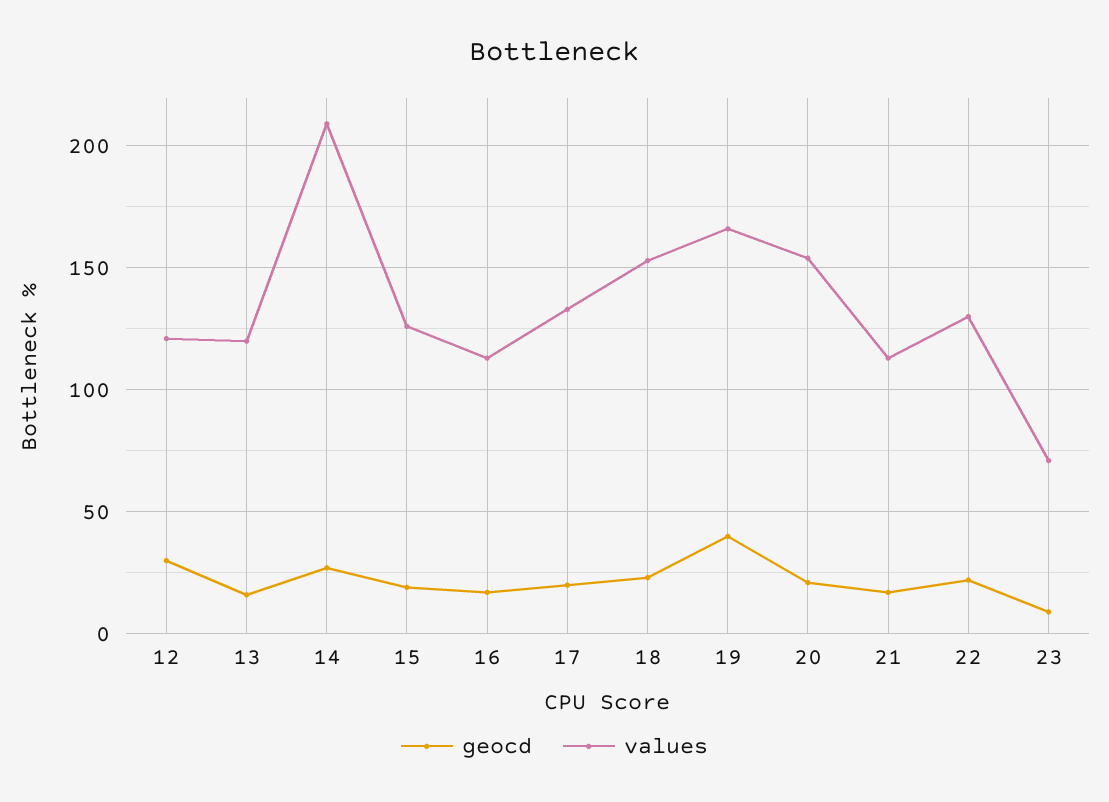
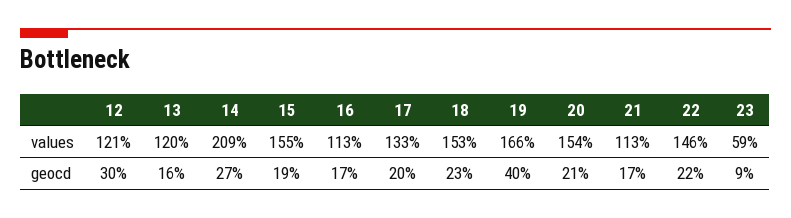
values, 15: 125 -> 155
values, 22: 130 -> 146
values, 23: 70 -> 59

